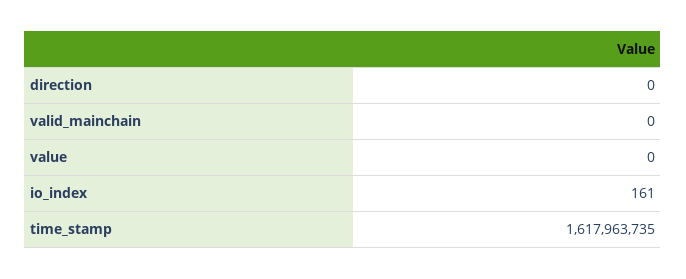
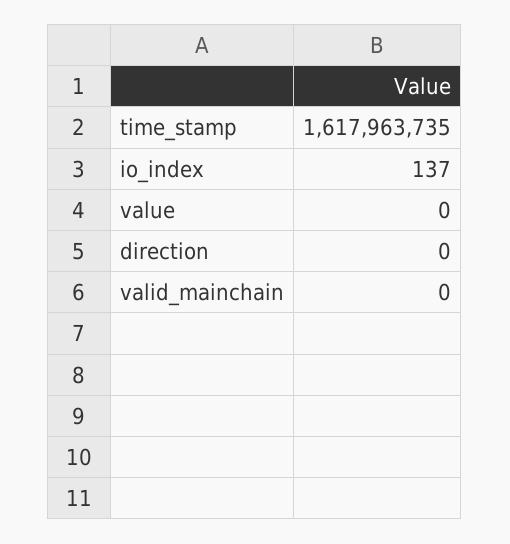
io_index: 161 -> 137

